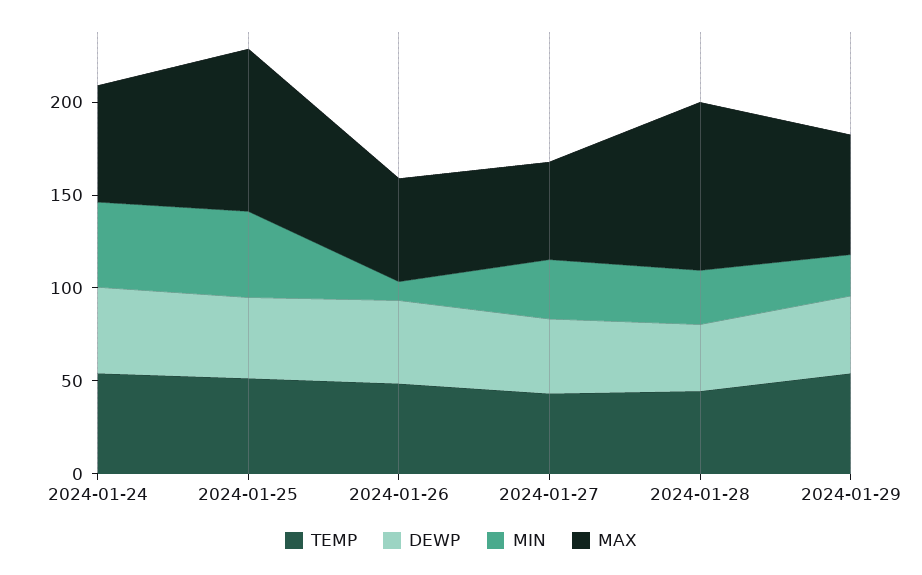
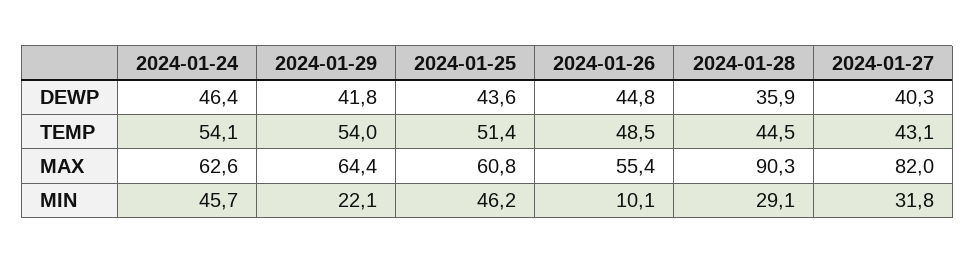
MAX, 2024-01-25: 90 -> 60.8
MAX, 2024-01-27: 50 -> 82

